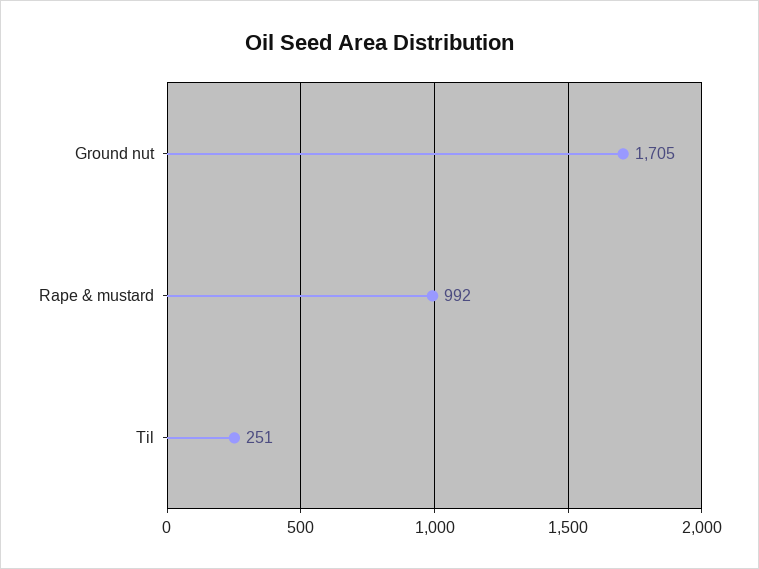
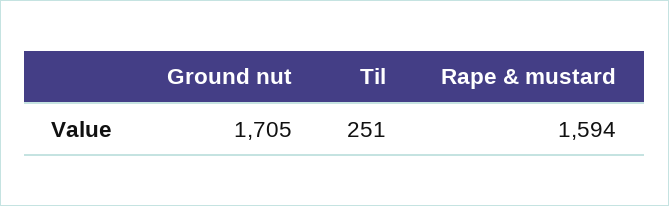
Rape & mustard: 992 -> 1594

